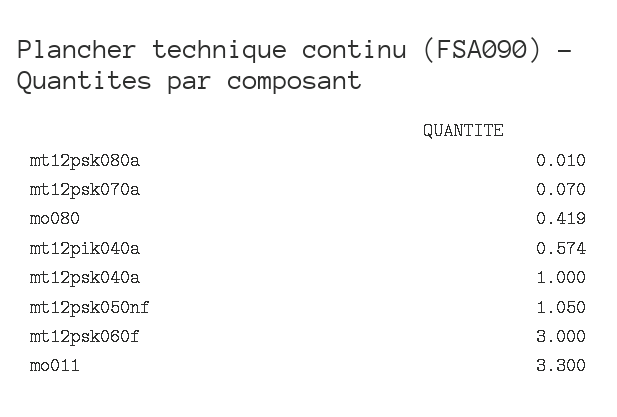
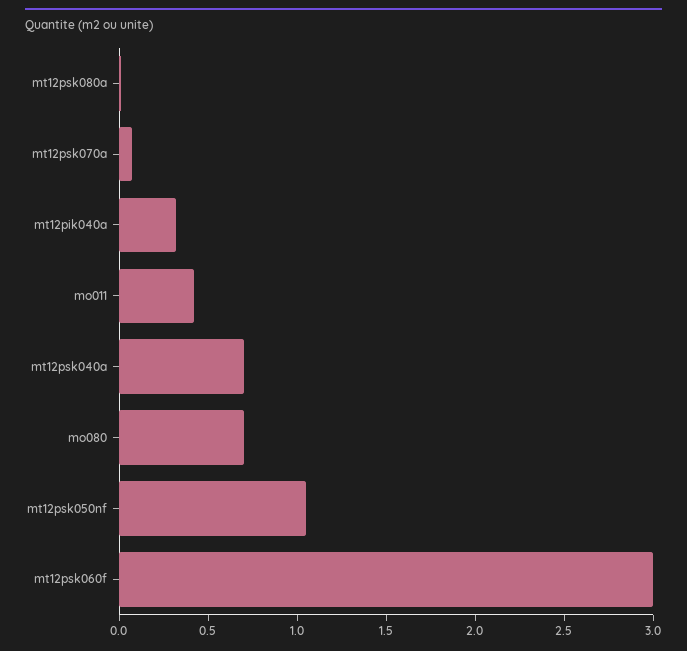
mo080: 0.419 -> 0.7
mt12pik040a: 0.574 -> 0.3
mt12psk040a: 1 -> 0.7
mo011: 3.3 -> 0.4

